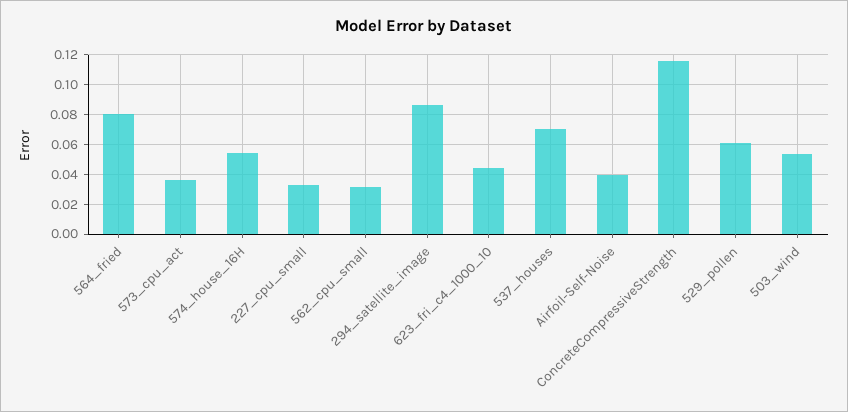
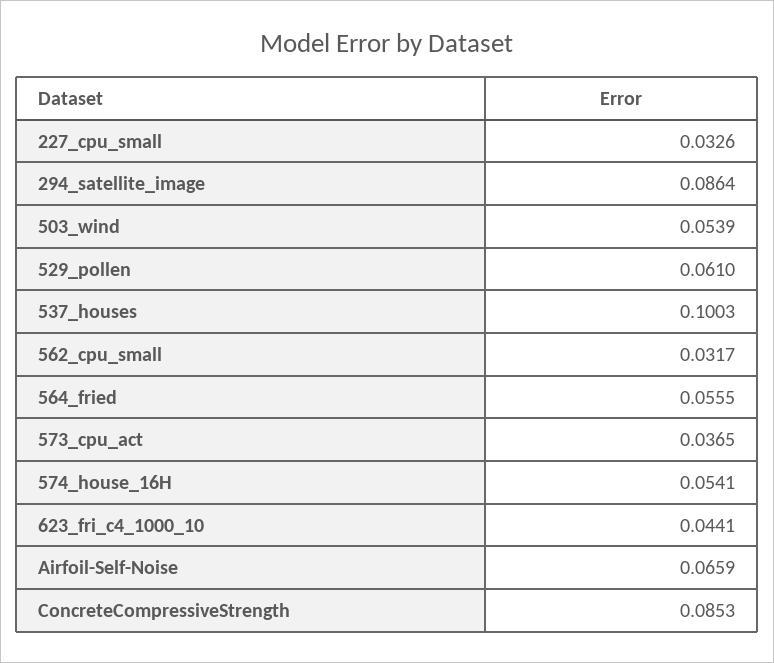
564_fried: 0.08 -> 0.0555
537_houses: 0.07 -> 0.1003
Airfoil-Self-Noise: 0.04 -> 0.0659
ConcreteCompressiveStrength: 0.115 -> 0.0853

